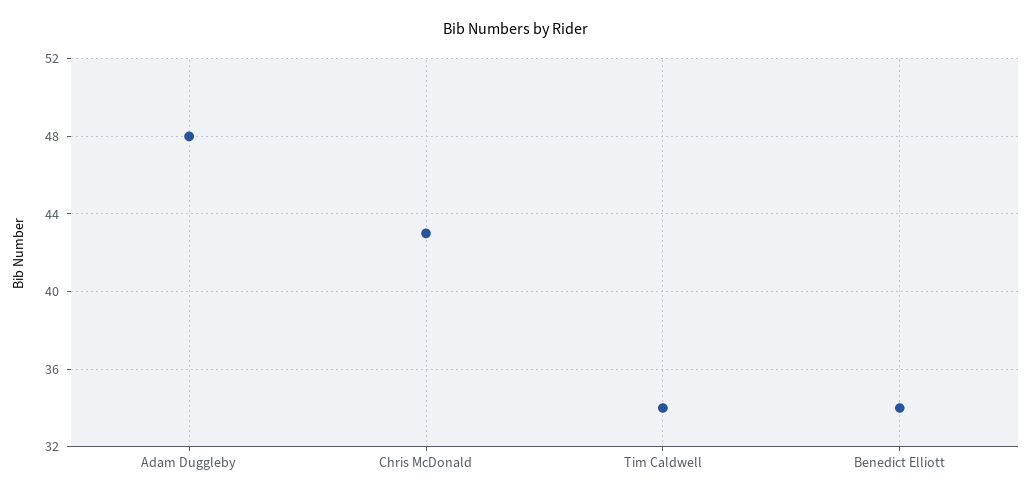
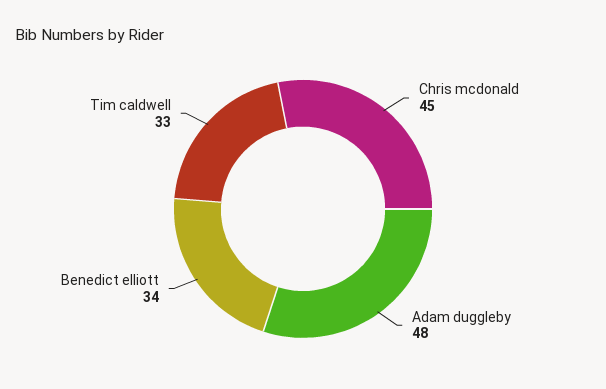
Chris McDonald: 43 -> 45
Tim Caldwell: 34 -> 33

